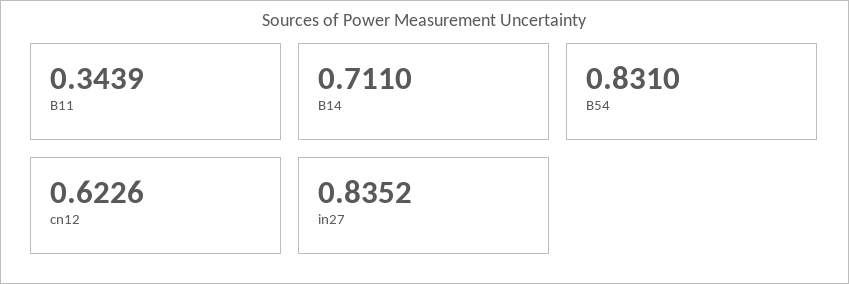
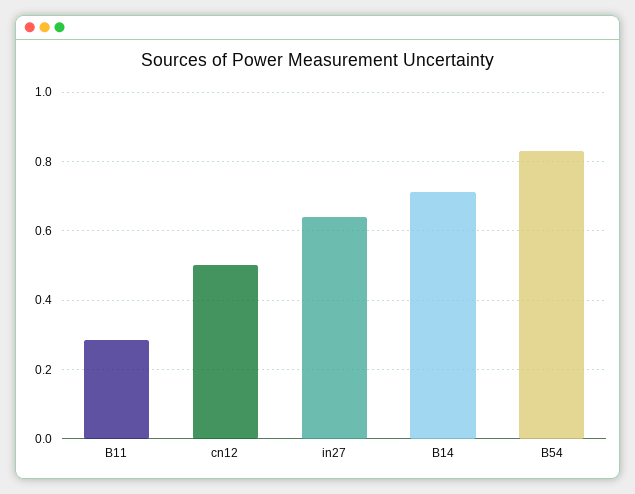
B11: 0.3439 -> 0.28
cn12: 0.6226 -> 0.5
in27: 0.8352 -> 0.64

